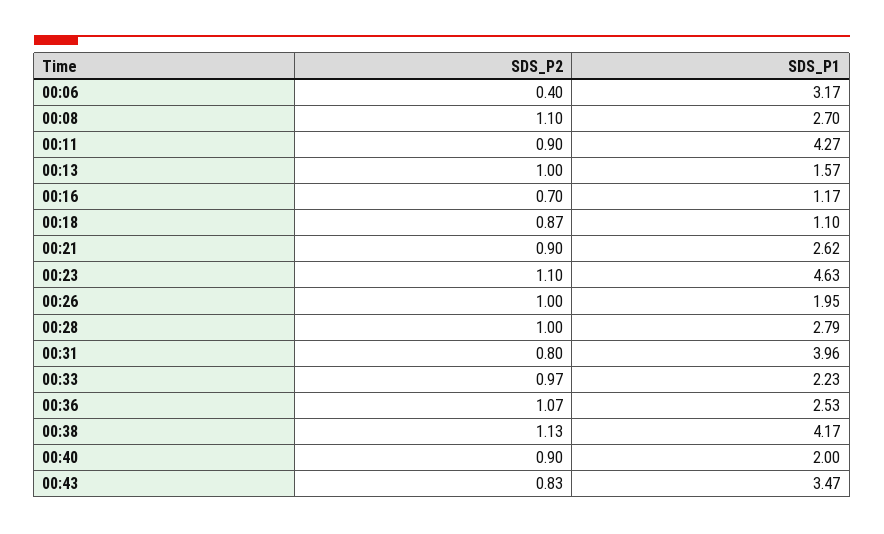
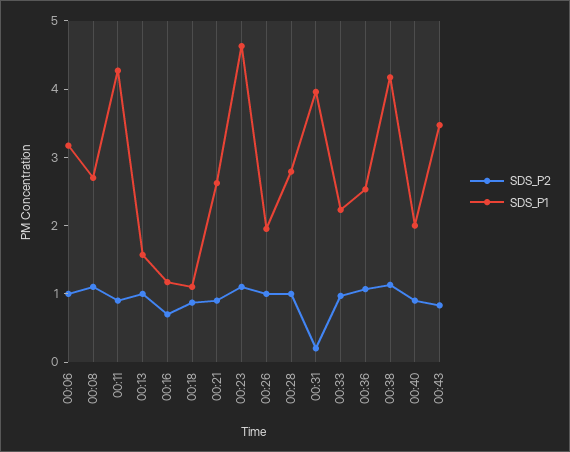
SDS_P2, 00:06: 0.4 -> 1
SDS_P2, 00:31: 0.8 -> 0.2

